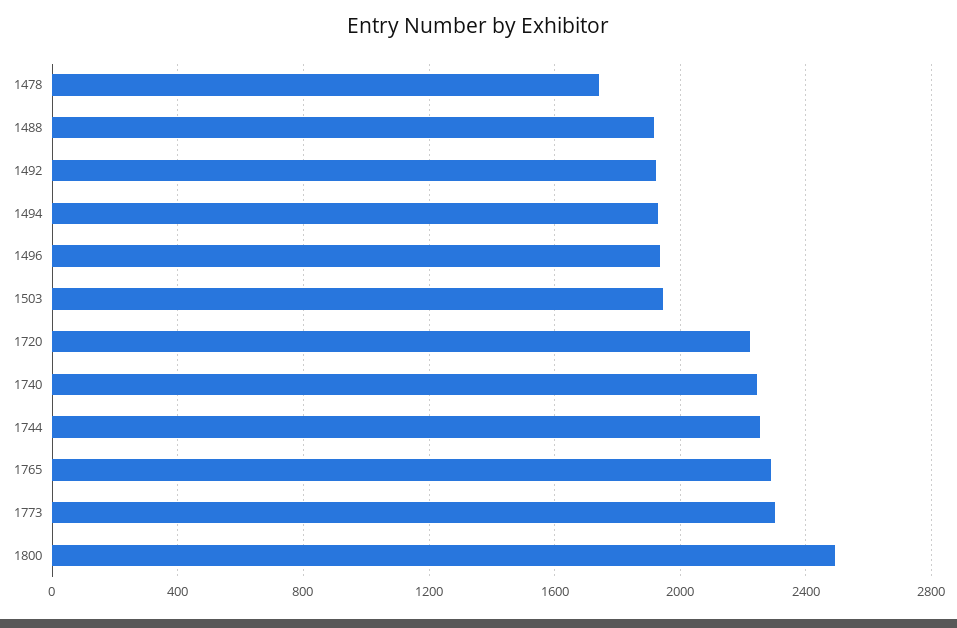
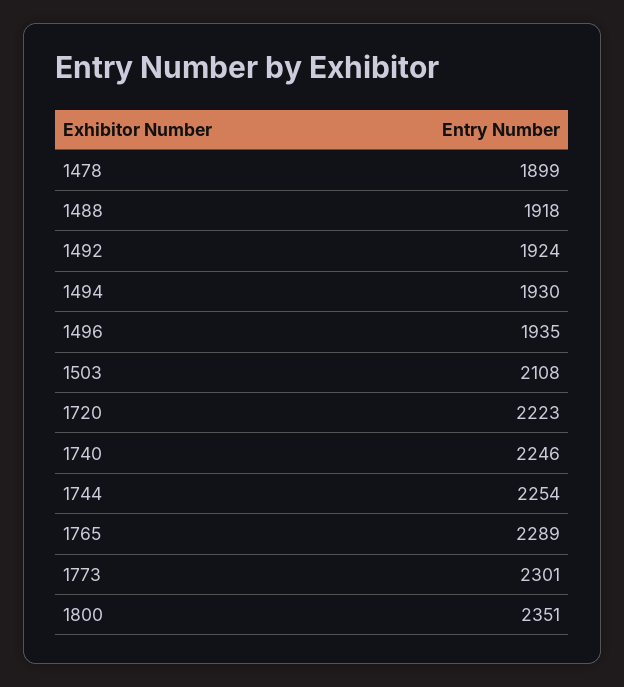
1478: 1750 -> 1899
1503: 1950 -> 2108
1800: 2500 -> 2351

